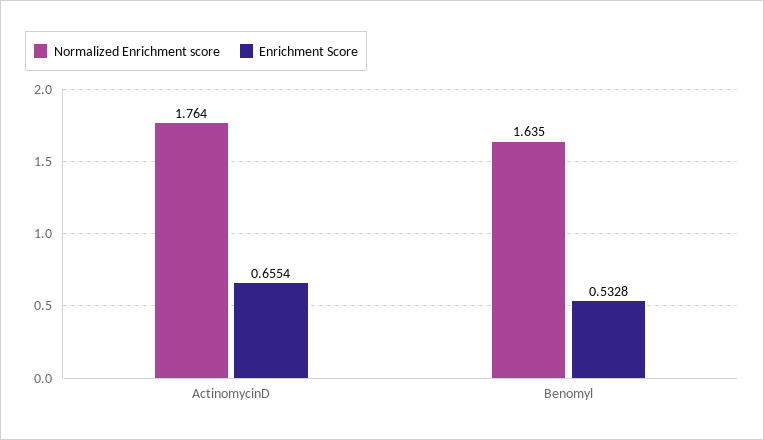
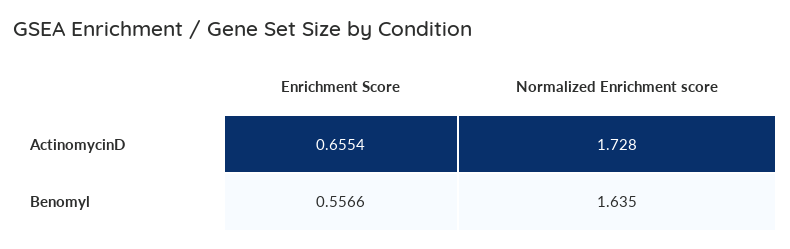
Normalized Enrichment score, ActinomycinD: 1.764 -> 1.728
Enrichment Score, Benomyl: 0.5328 -> 0.5566

